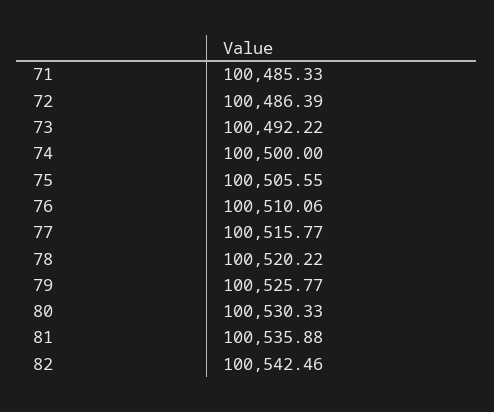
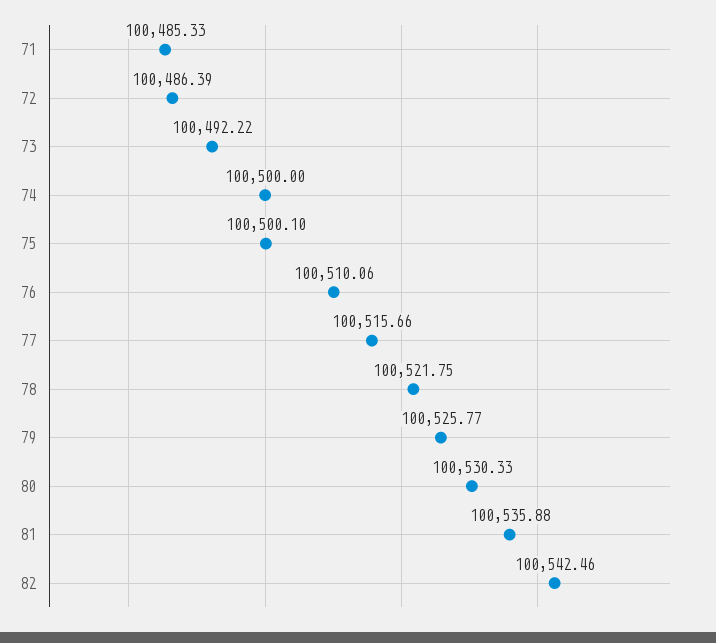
75: 100505.55 -> 100500.1
77: 100515.77 -> 100515.66
78: 100520.22 -> 100521.75

